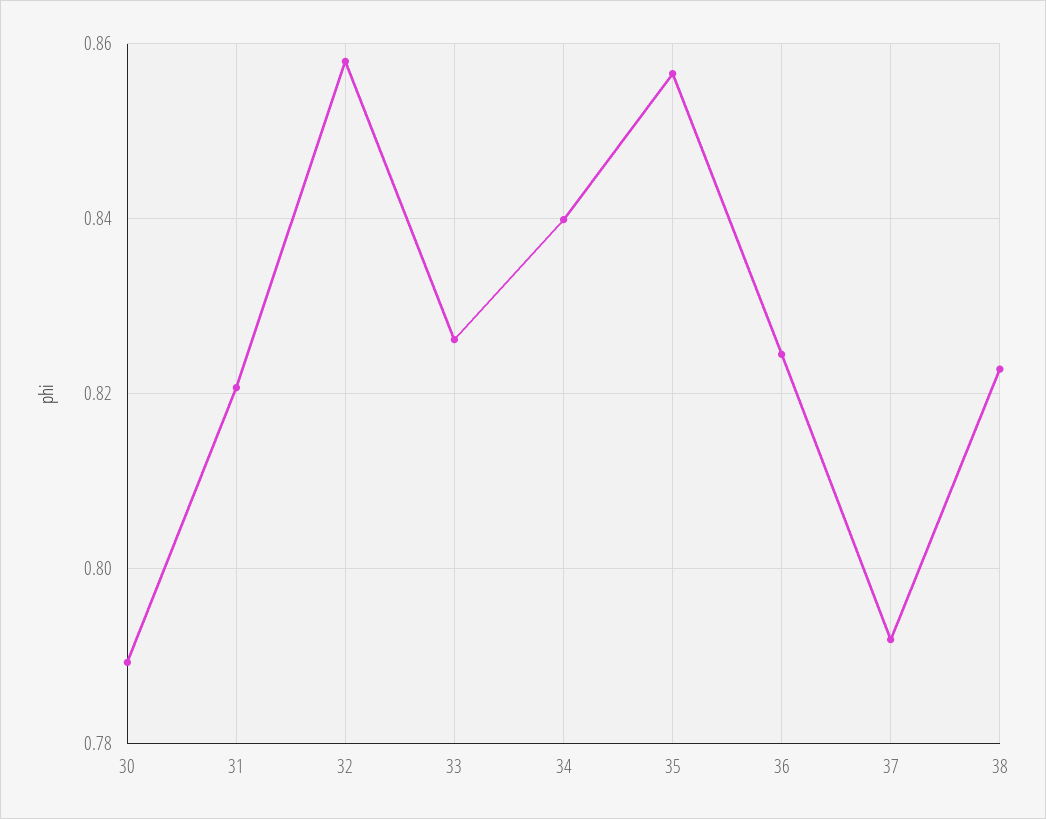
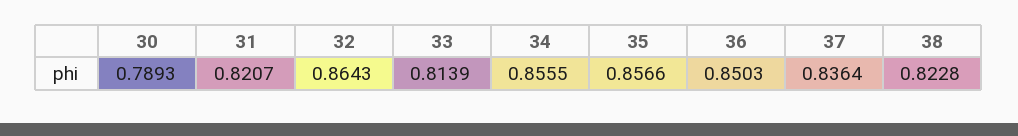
32: 0.858 -> 0.8643
33: 0.826 -> 0.8139
34: 0.84 -> 0.8555
36: 0.824 -> 0.8503
37: 0.792 -> 0.8364

